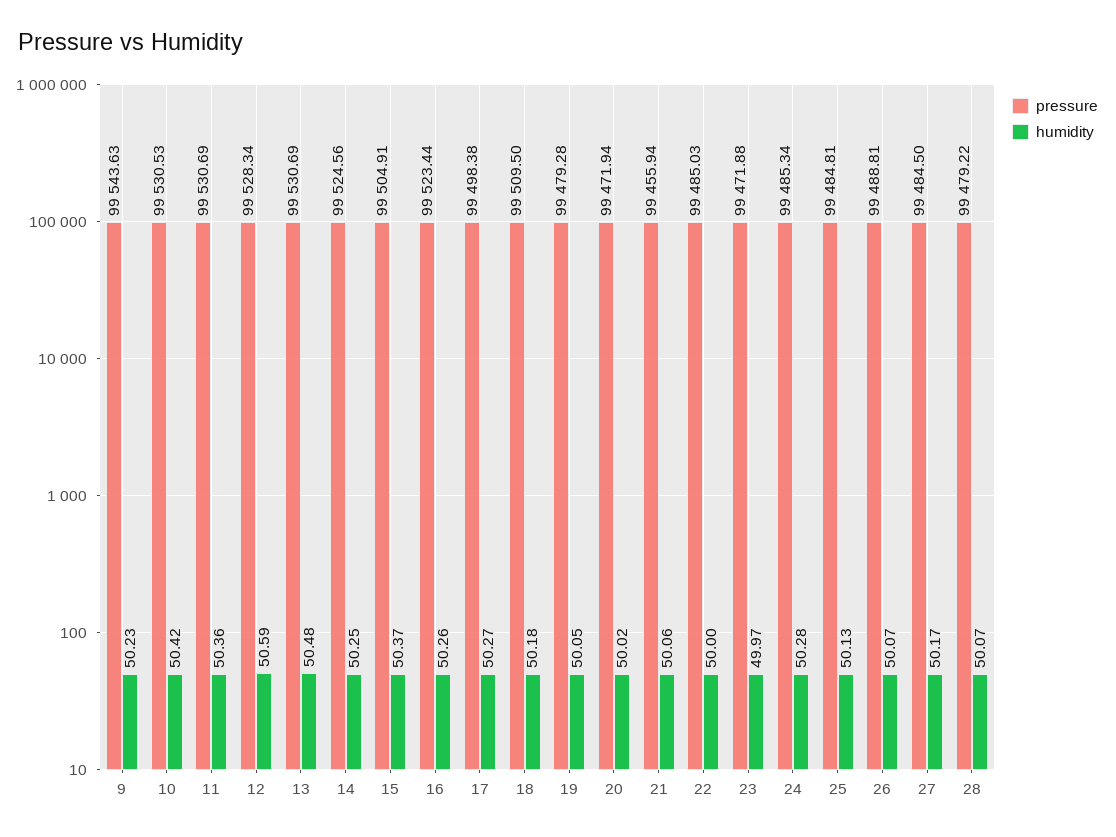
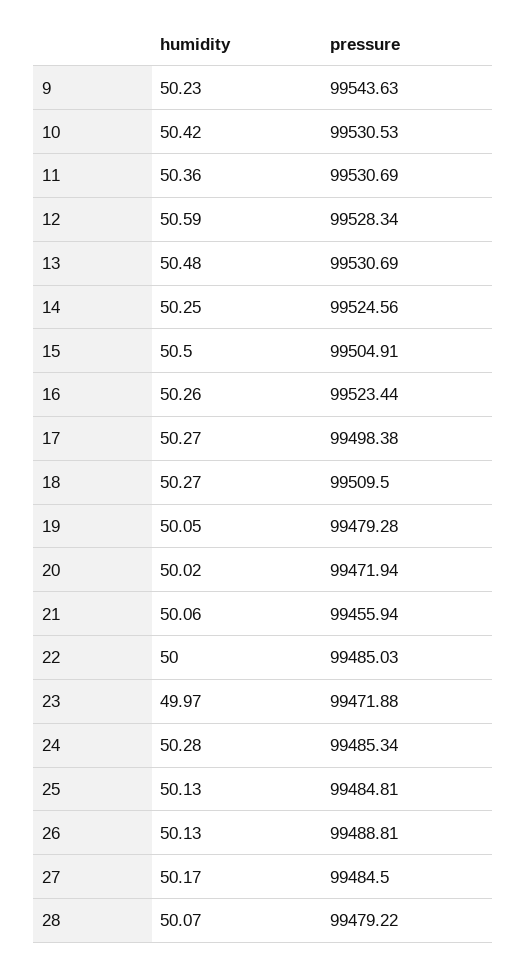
humidity, 15: 50.37 -> 50.5
humidity, 18: 50.18 -> 50.27
humidity, 26: 50.07 -> 50.13

